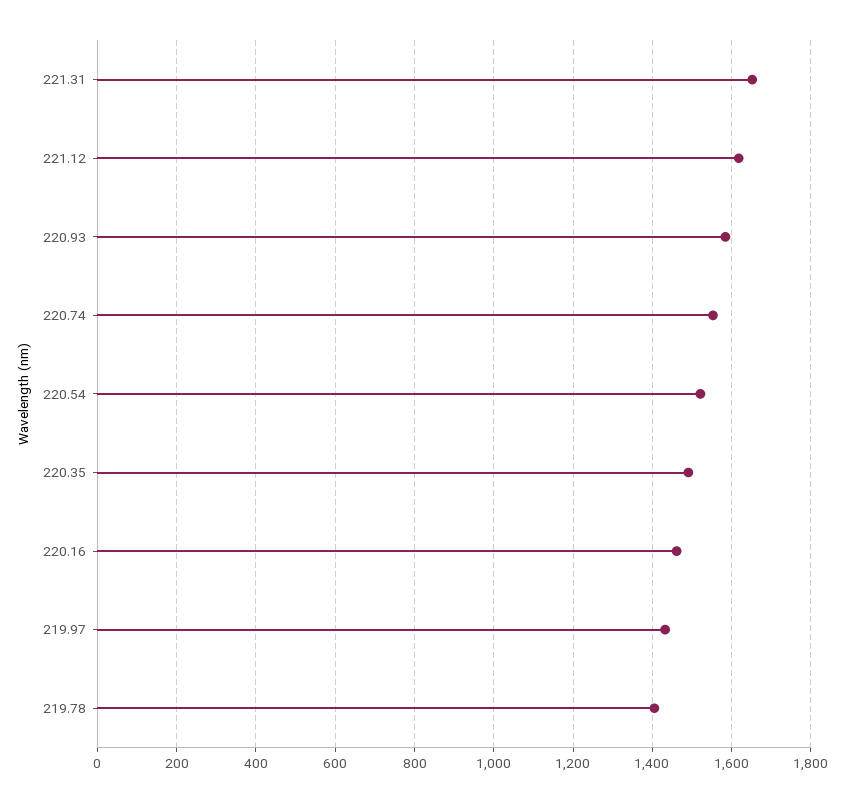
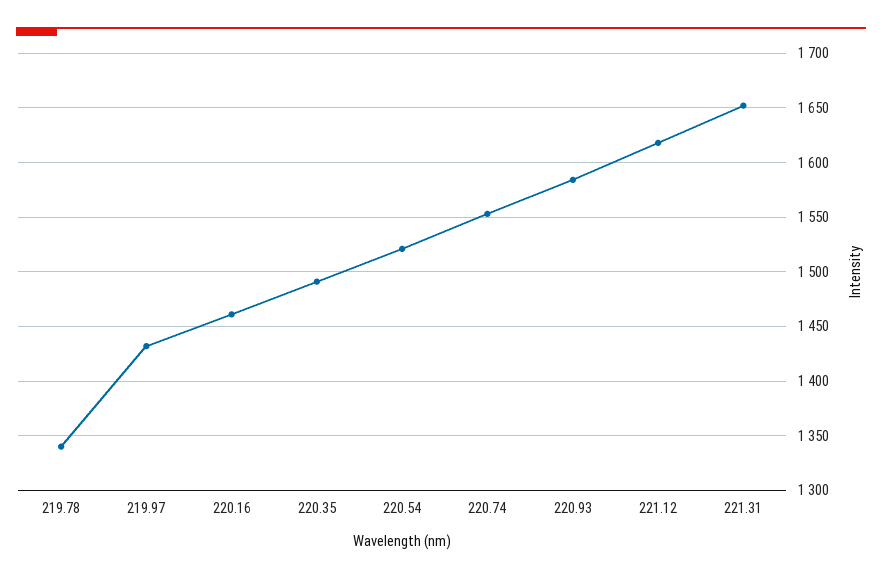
219.78: 1400 -> 1340

